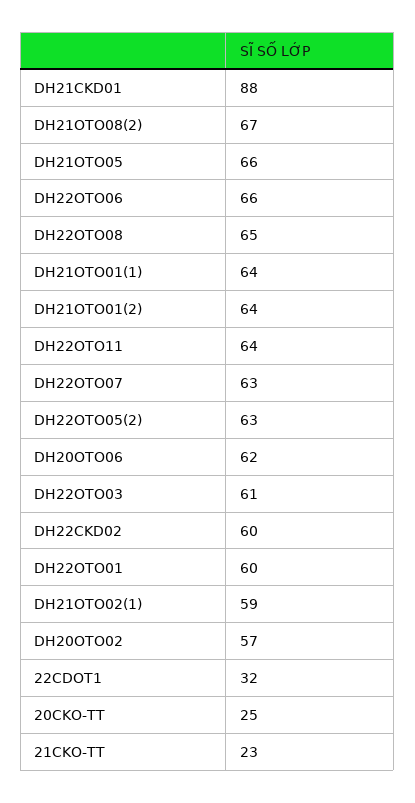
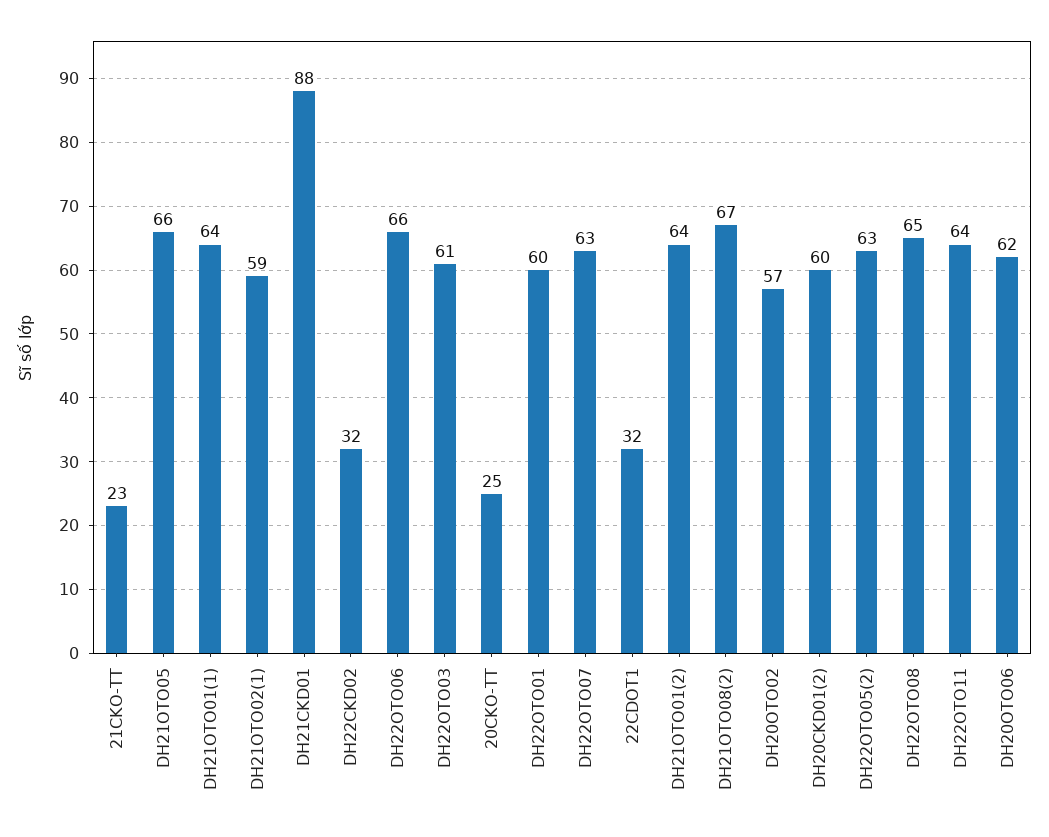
DH22CKD02: 60 -> 32
DH20CKD01(2): none -> 60

